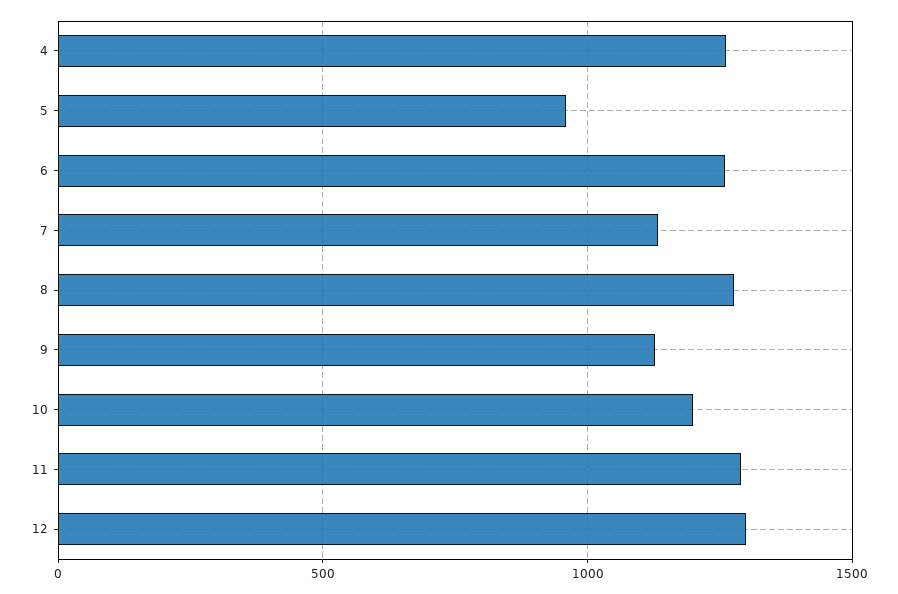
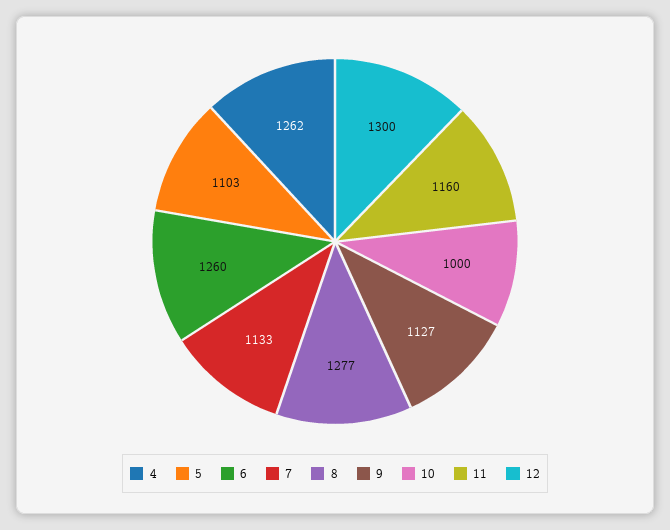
5: 950 -> 1103
10: 1200 -> 1000
11: 1300 -> 1160

